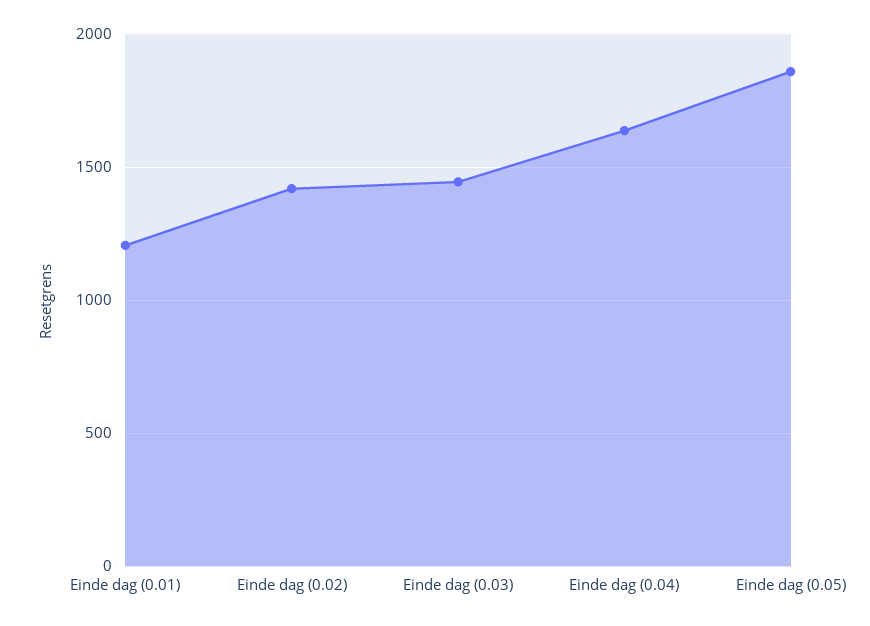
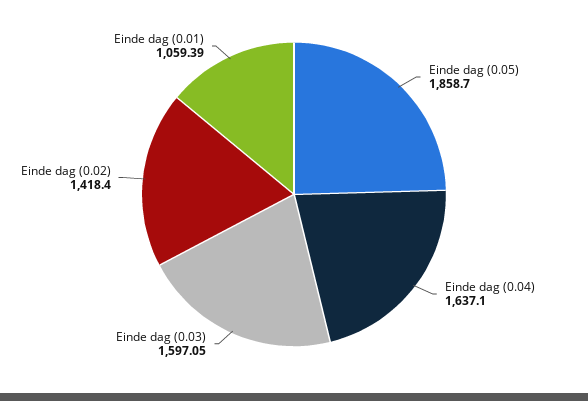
Einde dag (0.01): 1200 -> 1059.39
Einde dag (0.03): 1450 -> 1597.05

